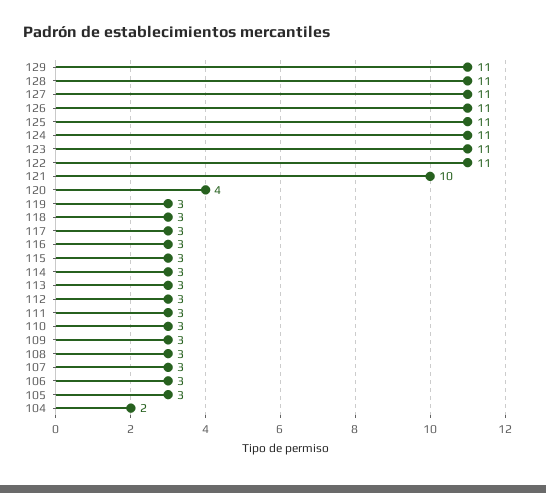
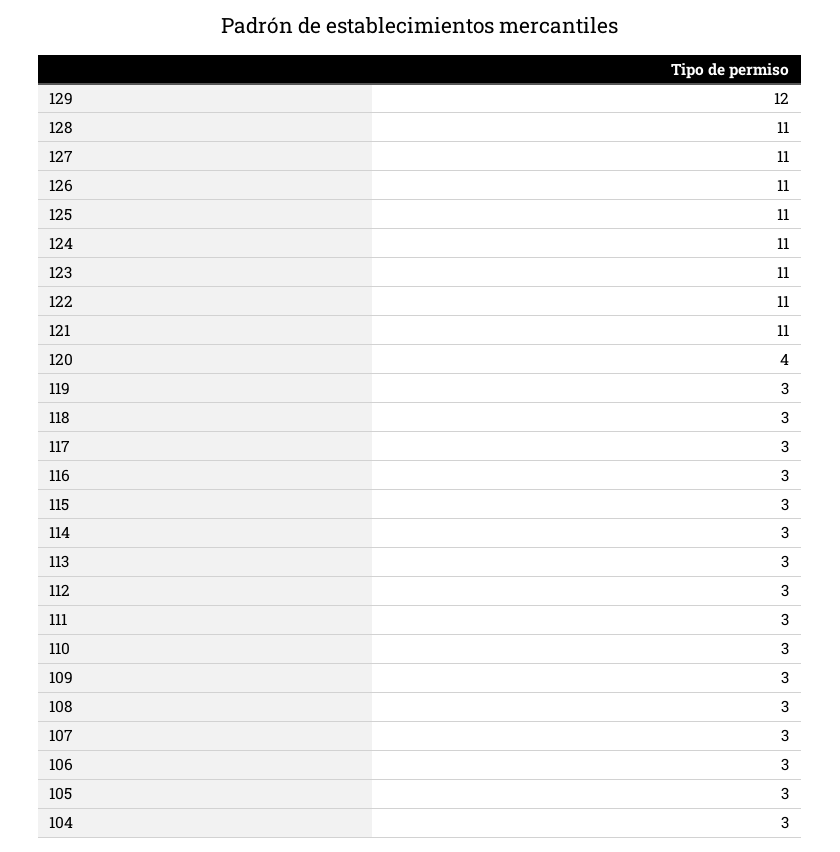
129: 11 -> 12
121: 10 -> 11
104: 2 -> 3

